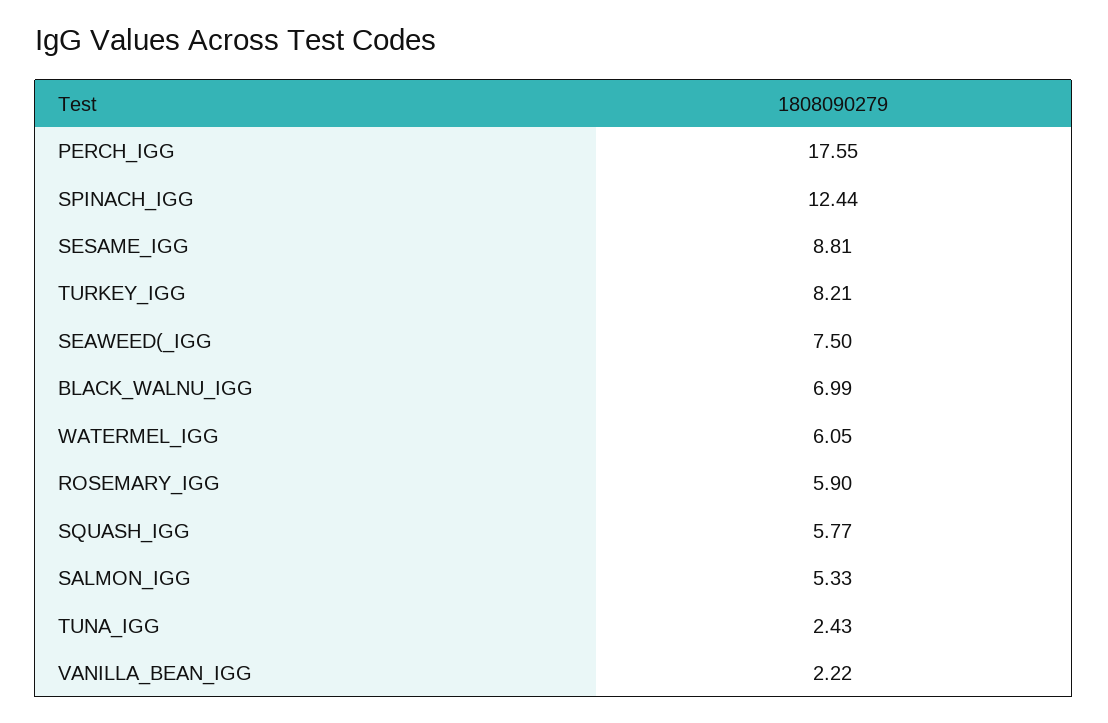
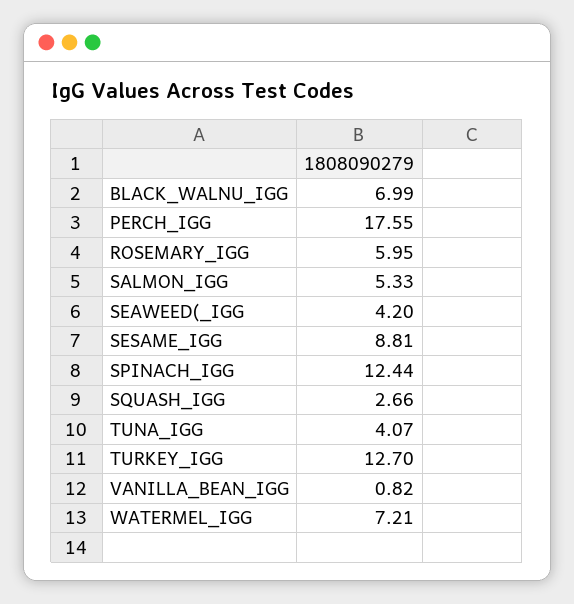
TURKEY_IGG: 8.21 -> 12.7
SEAWEED(_IGG: 7.5 -> 4.2
WATERMEL_IGG: 6.05 -> 7.21
ROSEMARY_IGG: 5.9 -> 5.95
SQUASH_IGG: 5.77 -> 2.66
TUNA_IGG: 2.43 -> 4.07
VANILLA_BEAN_IGG: 2.22 -> 0.82

